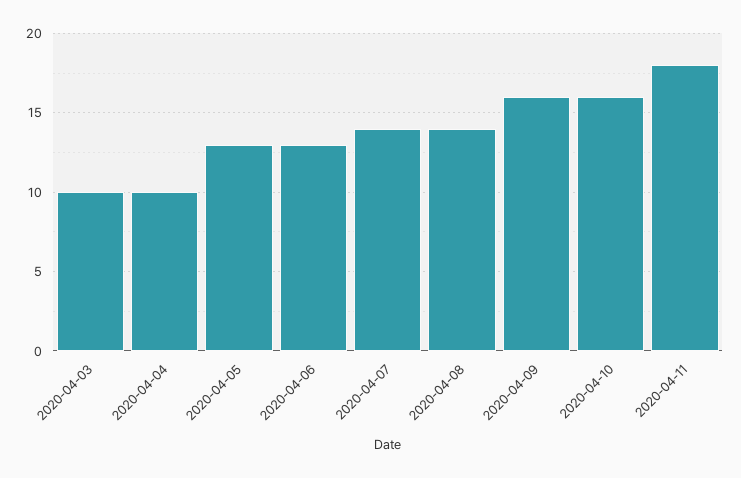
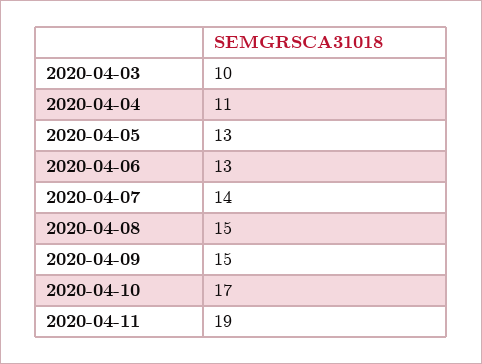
2020-04-04: 10 -> 11
2020-04-08: 14 -> 15
2020-04-09: 16 -> 15
2020-04-10: 16 -> 17
2020-04-11: 18 -> 19

